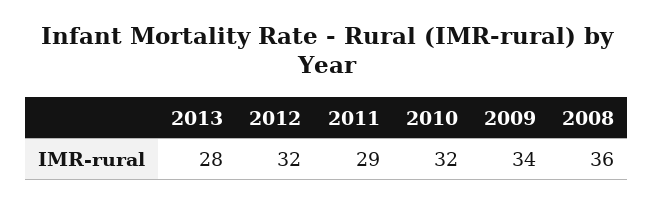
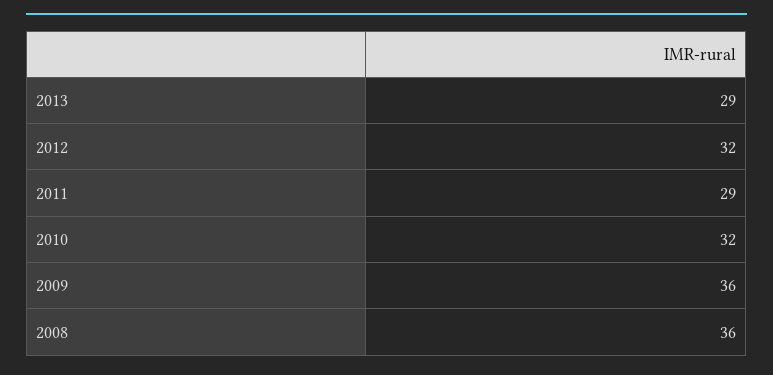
2013: 28 -> 29
2009: 34 -> 36

